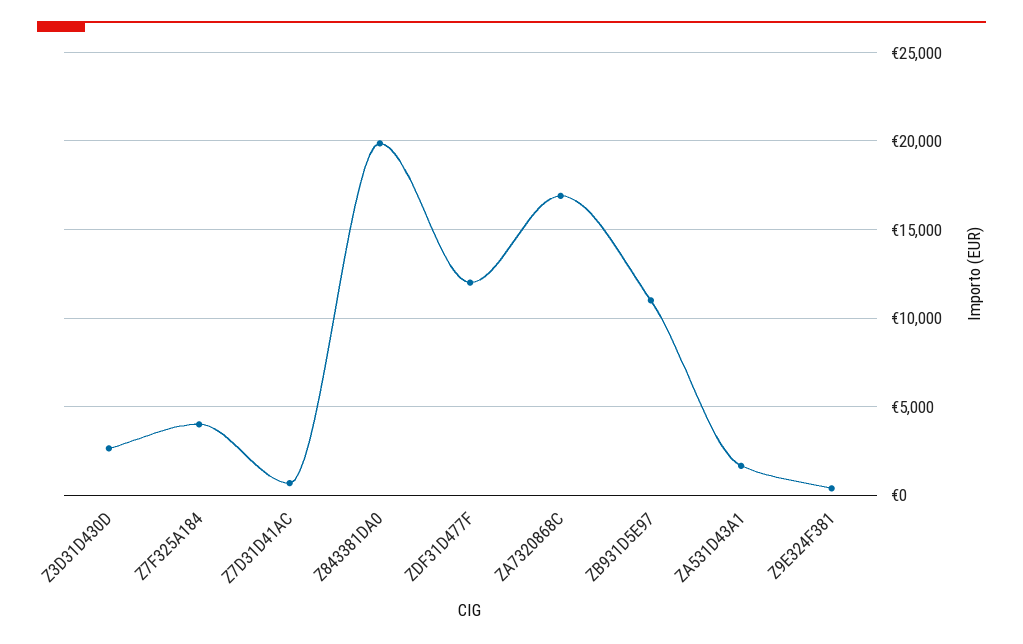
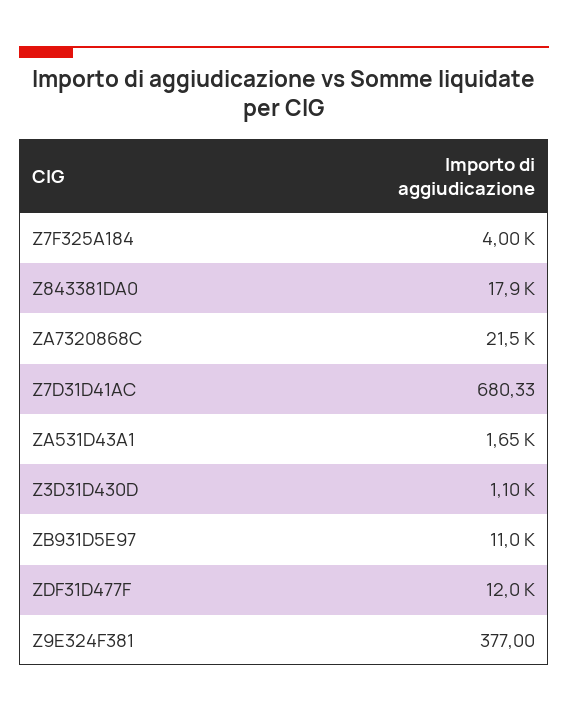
Z3D31D430D: 2500 -> 1100
Z843381DA0: 20000 -> 17900
ZA7320868C: 17000 -> 21500

